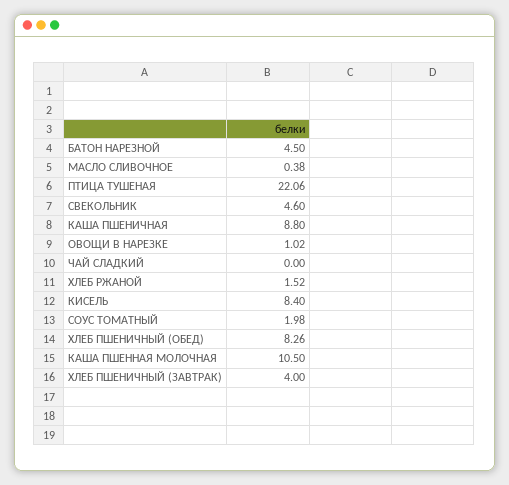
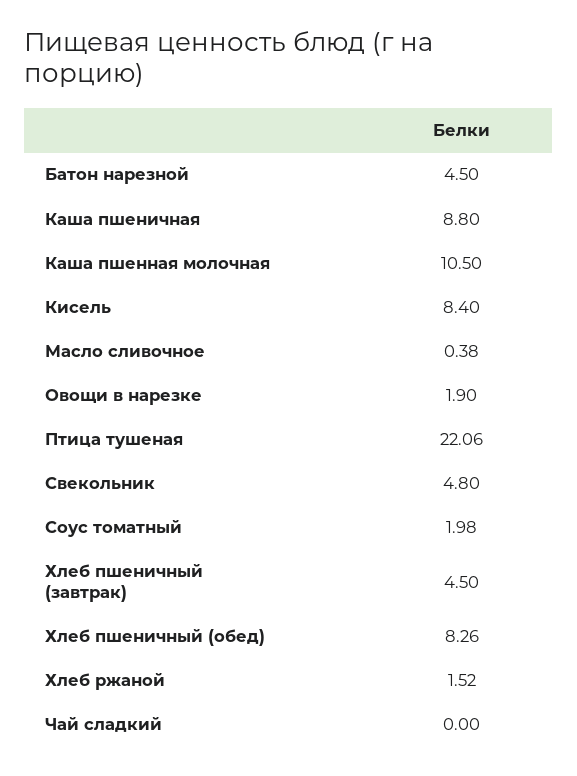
СВЕКОЛЬНИК: 4.6 -> 4.8
ОВОЩИ В НАРЕЗКЕ: 1.02 -> 1.9
ХЛЕБ ПШЕНИЧНЫЙ (ЗАВТРАК): 4 -> 4.5

